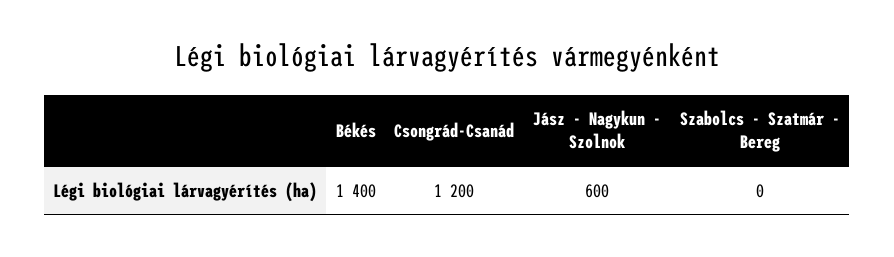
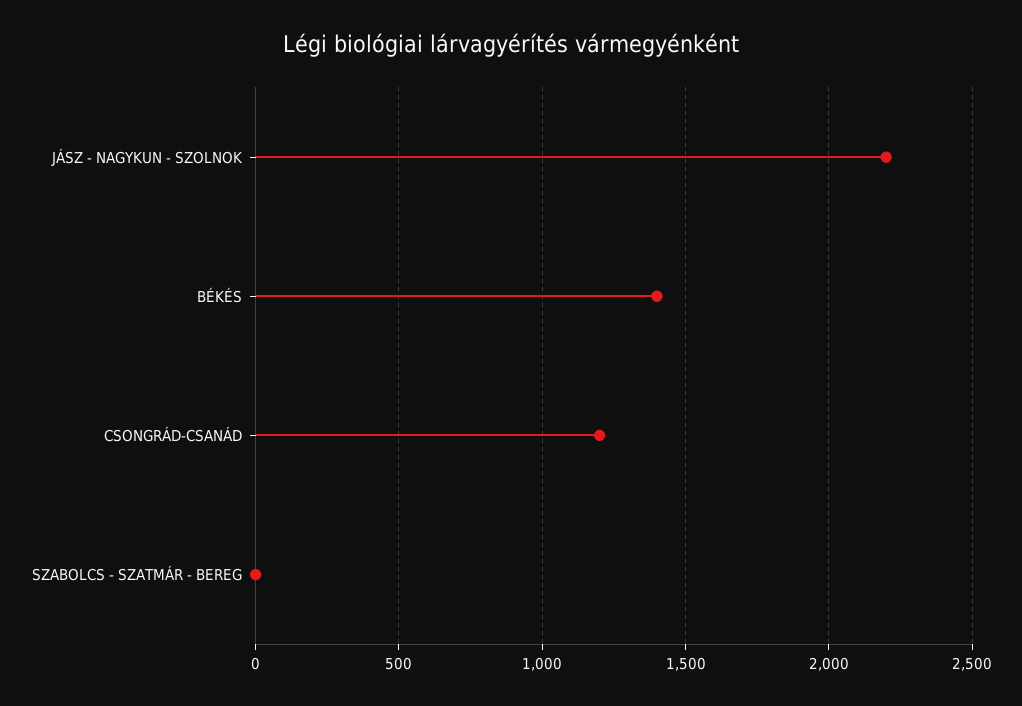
Jász - Nagykun - Szolnok: 600 -> 2200

